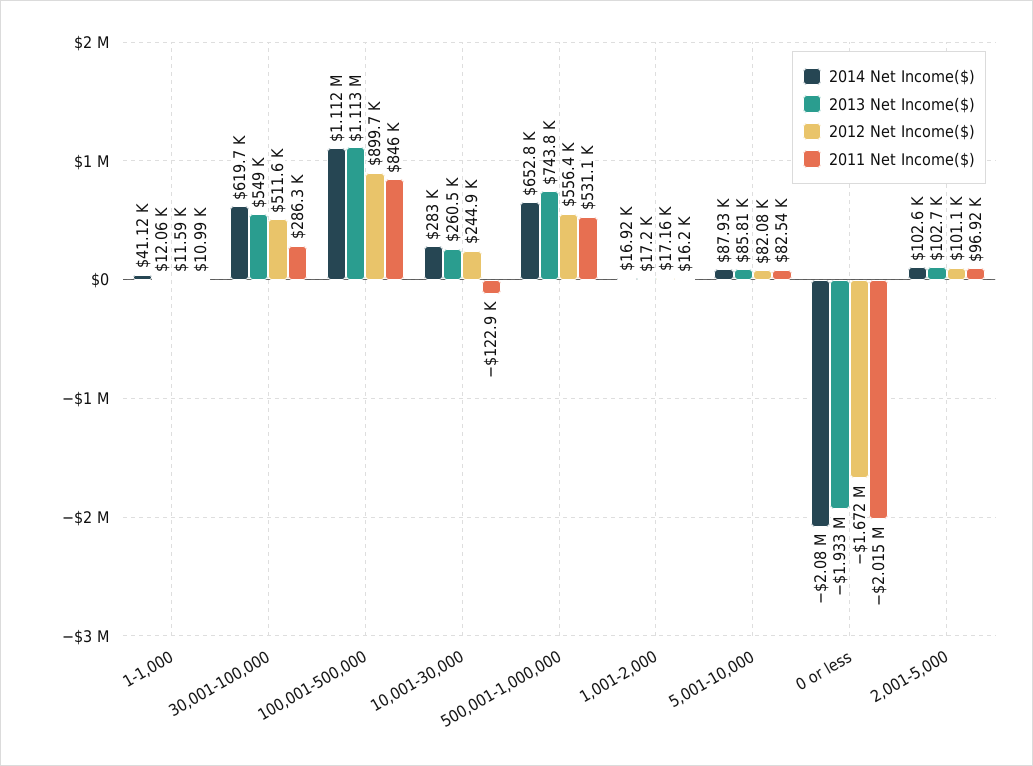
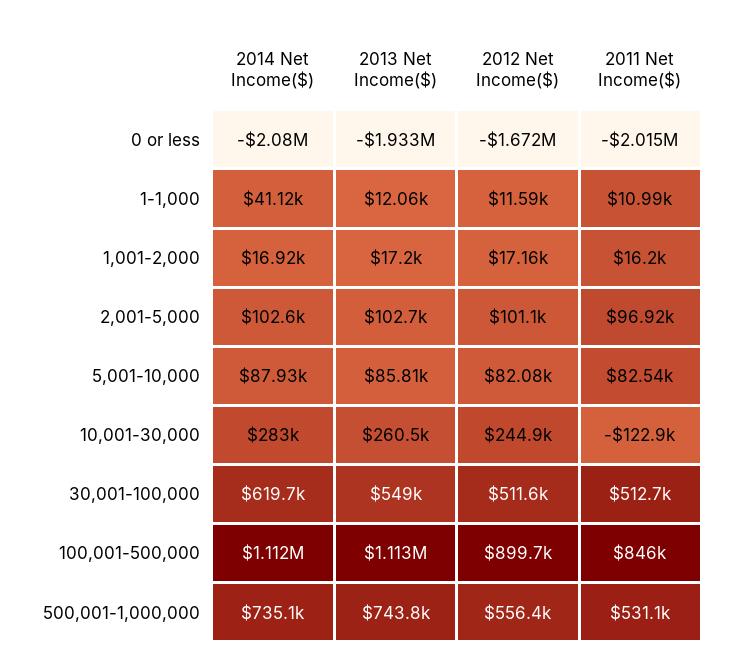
2011 Net Income($), 30,001-100,000: 286300 -> 512700
2014 Net Income($), 500,001-1,000,000: 652800 -> 735100

